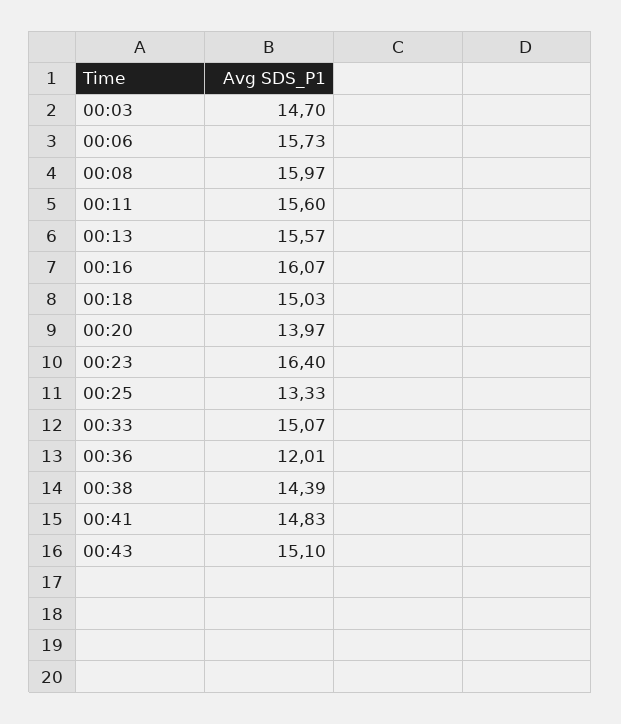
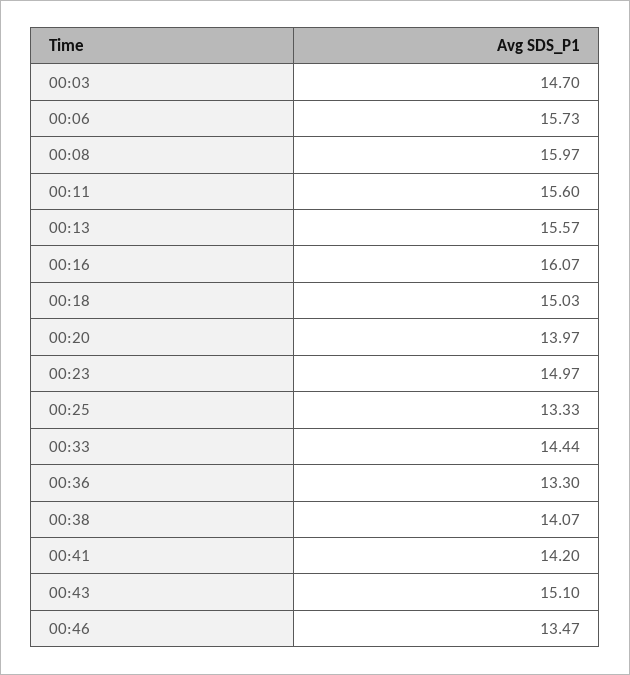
00:23: 16.4 -> 14.97
00:33: 15.07 -> 14.44
00:36: 12.01 -> 13.3
00:38: 14.39 -> 14.07
00:41: 14.83 -> 14.2
00:46: none -> 13.47

